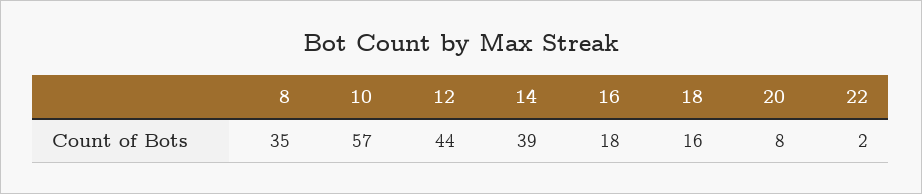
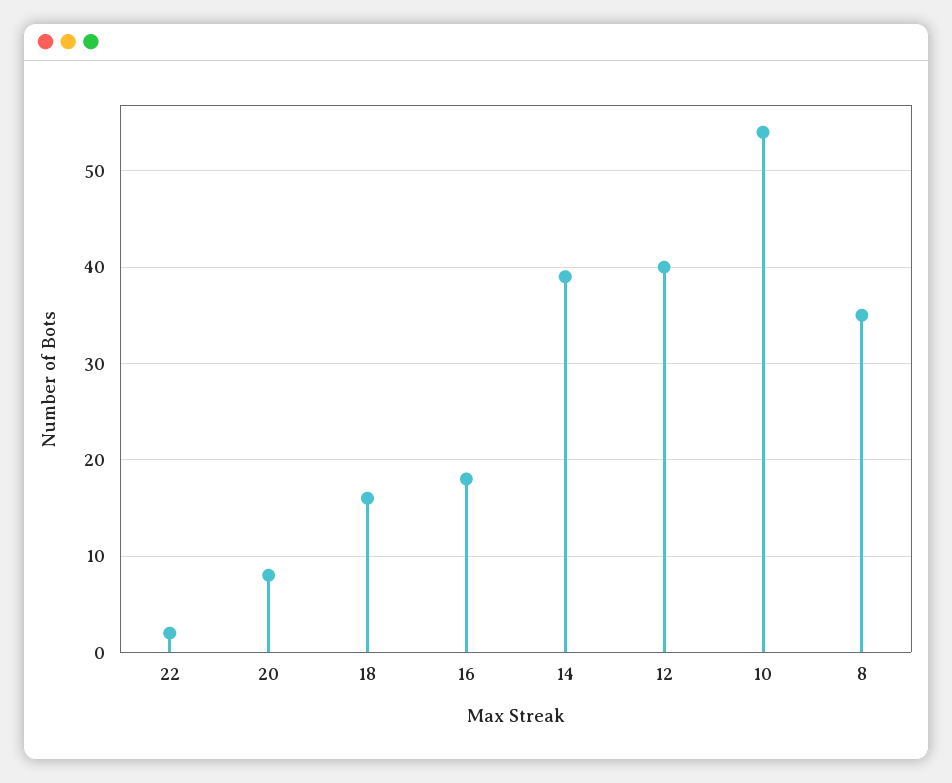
10: 57 -> 54
12: 44 -> 40

